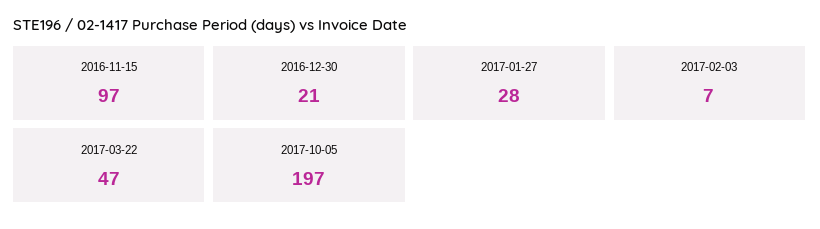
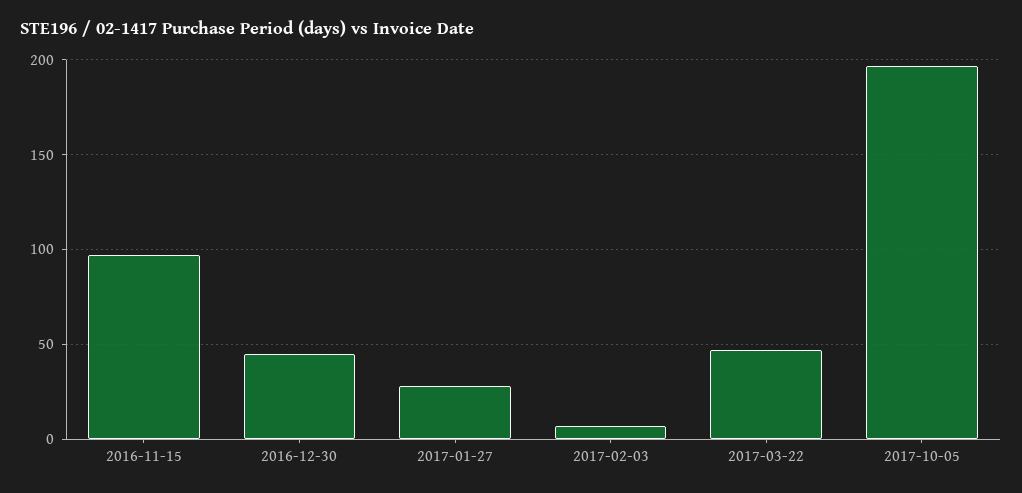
2016-12-30: 21 -> 45

